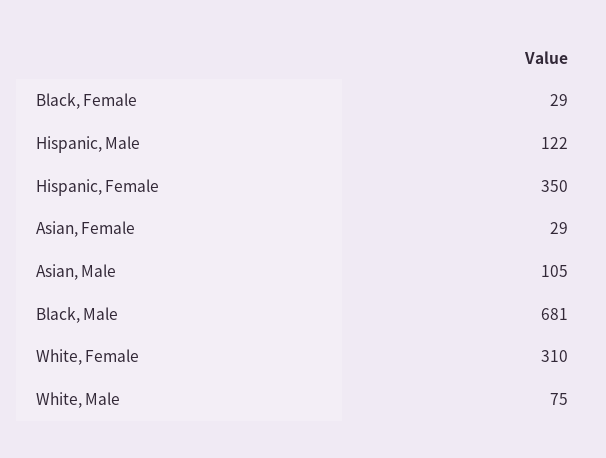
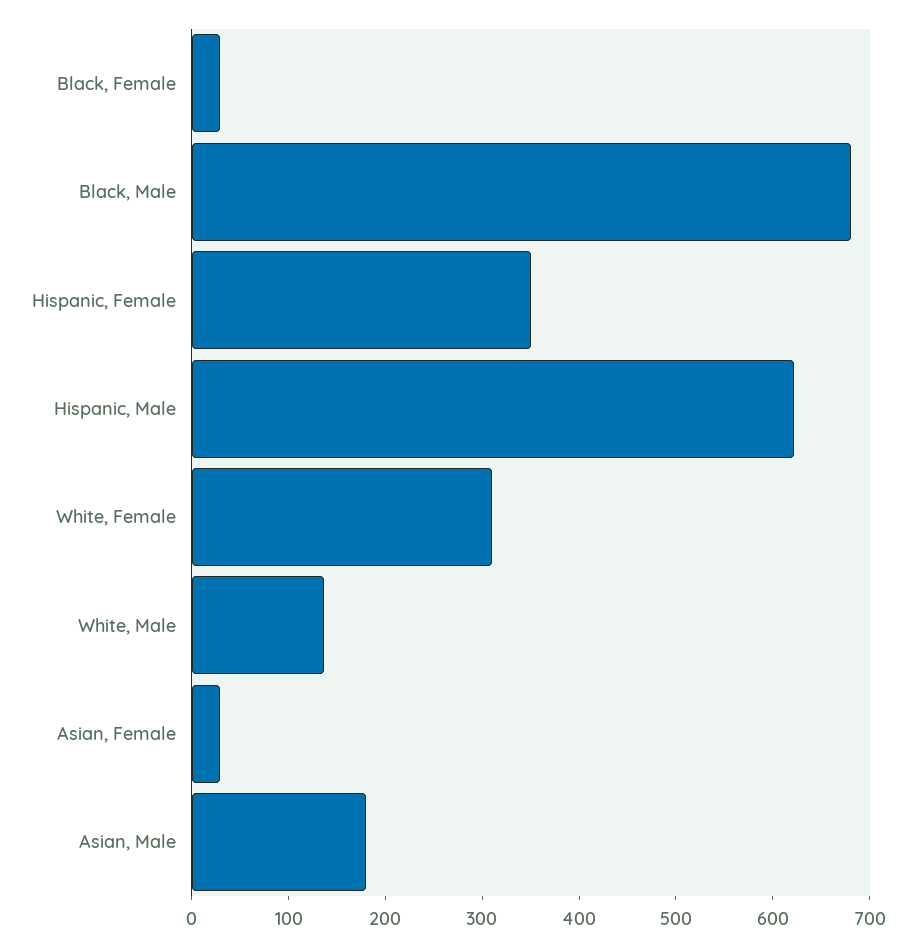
Hispanic, Male: 122 -> 620
Asian, Male: 105 -> 180
White, Male: 75 -> 140

